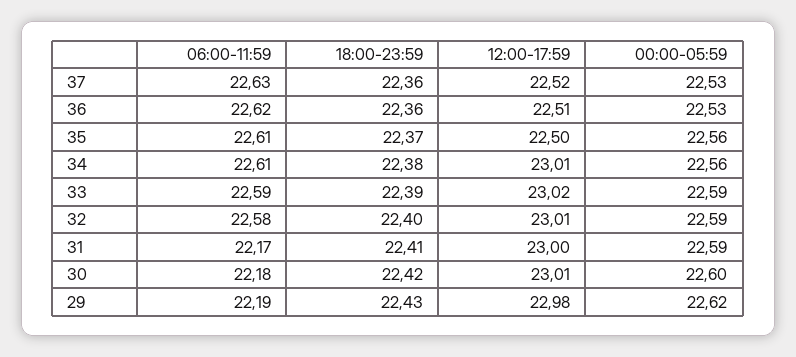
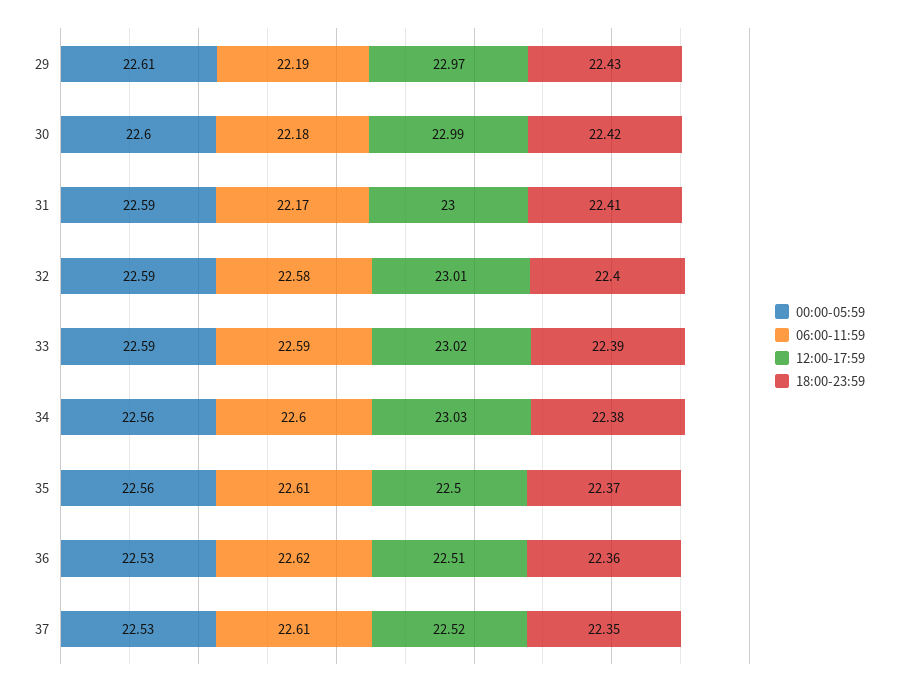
06:00-11:59, 37: 22.63 -> 22.61
18:00-23:59, 37: 22.36 -> 22.35
06:00-11:59, 34: 22.61 -> 22.6
12:00-17:59, 34: 23.01 -> 23.03
12:00-17:59, 30: 23.01 -> 22.99
12:00-17:59, 29: 22.98 -> 22.97
00:00-05:59, 29: 22.62 -> 22.61

